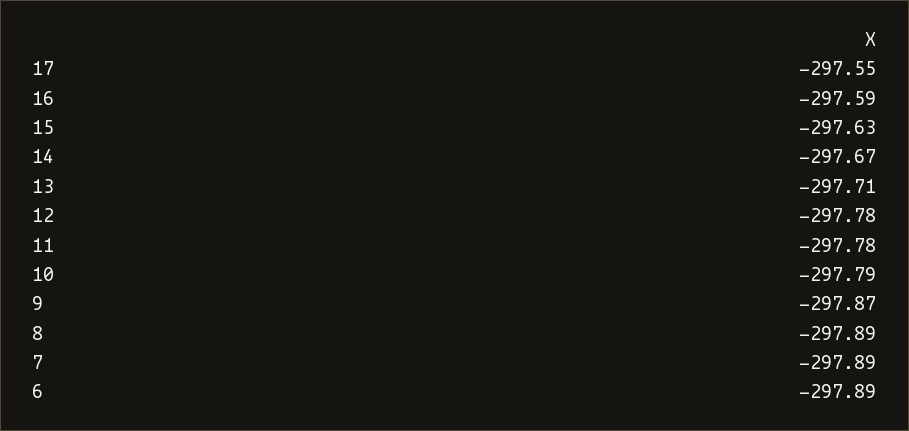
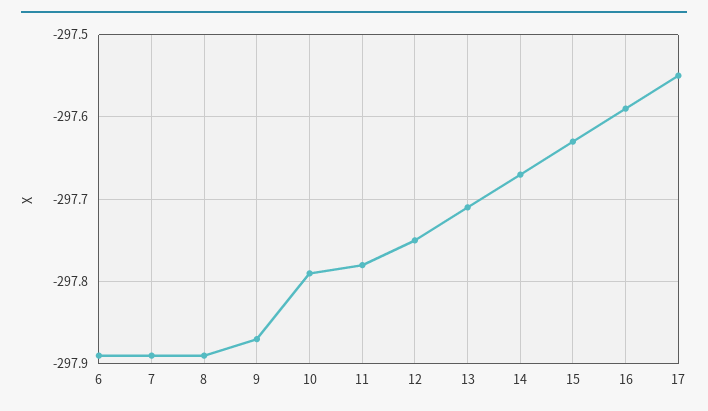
12: -297.78 -> -297.75

